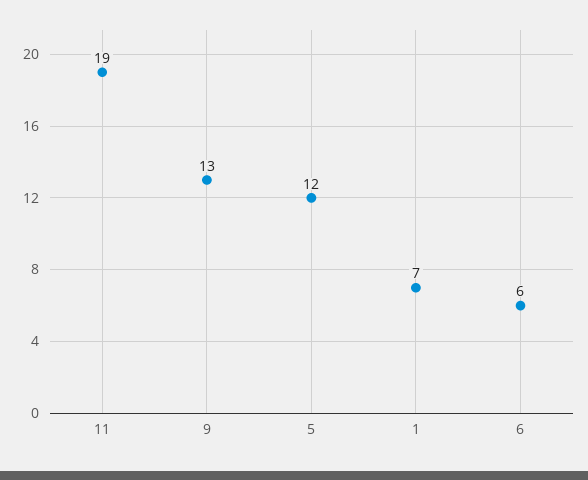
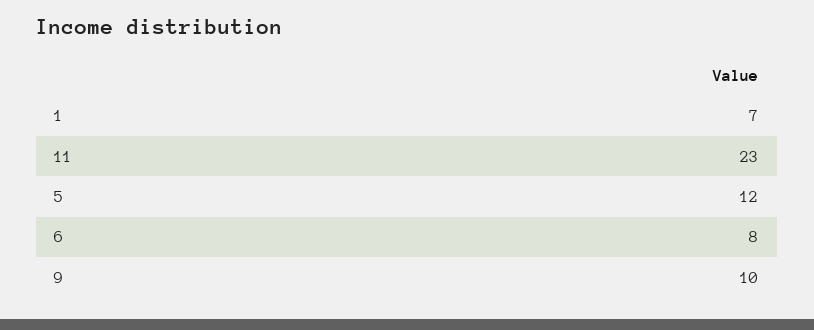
11: 19 -> 23
9: 13 -> 10
6: 6 -> 8

